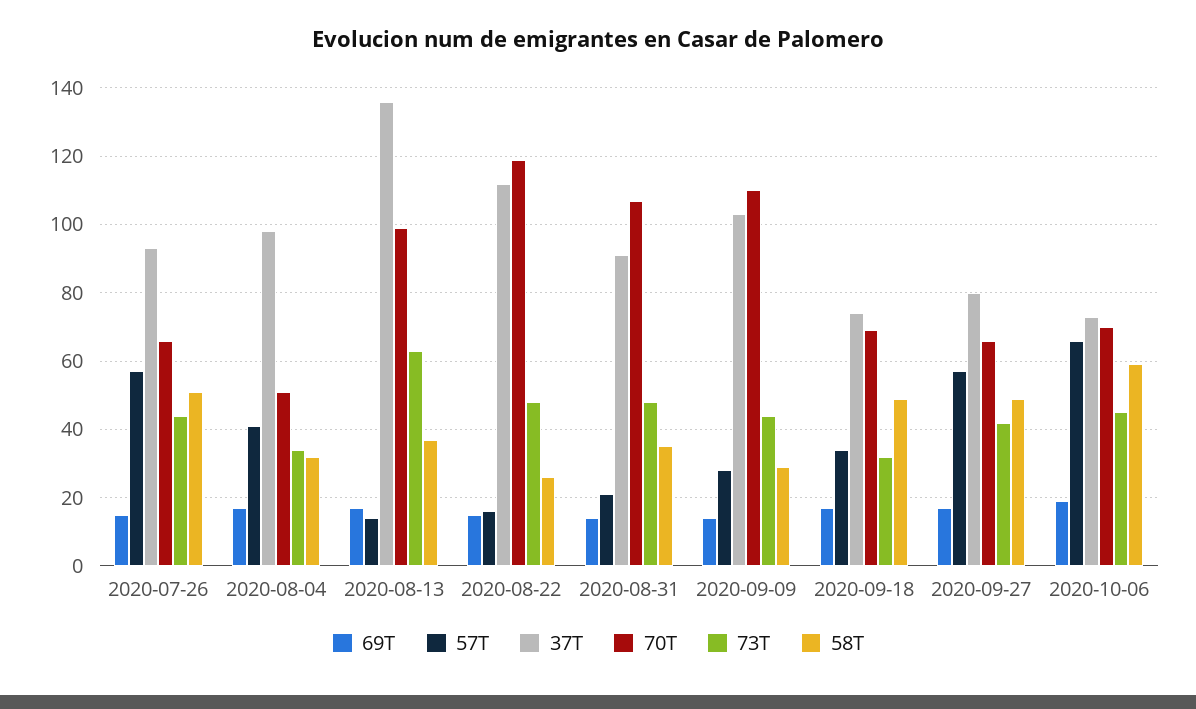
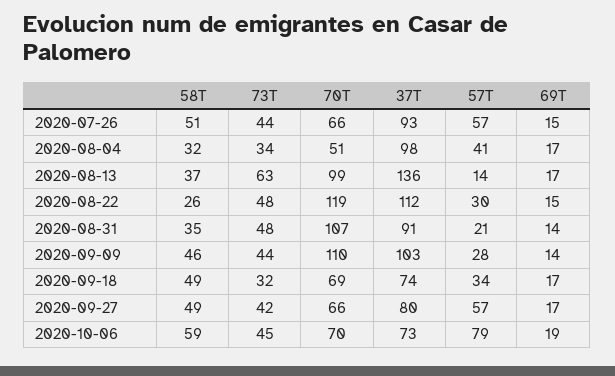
57T, 2020-08-22: 15 -> 30
58T, 2020-09-09: 30 -> 46
57T, 2020-10-06: 65 -> 79

